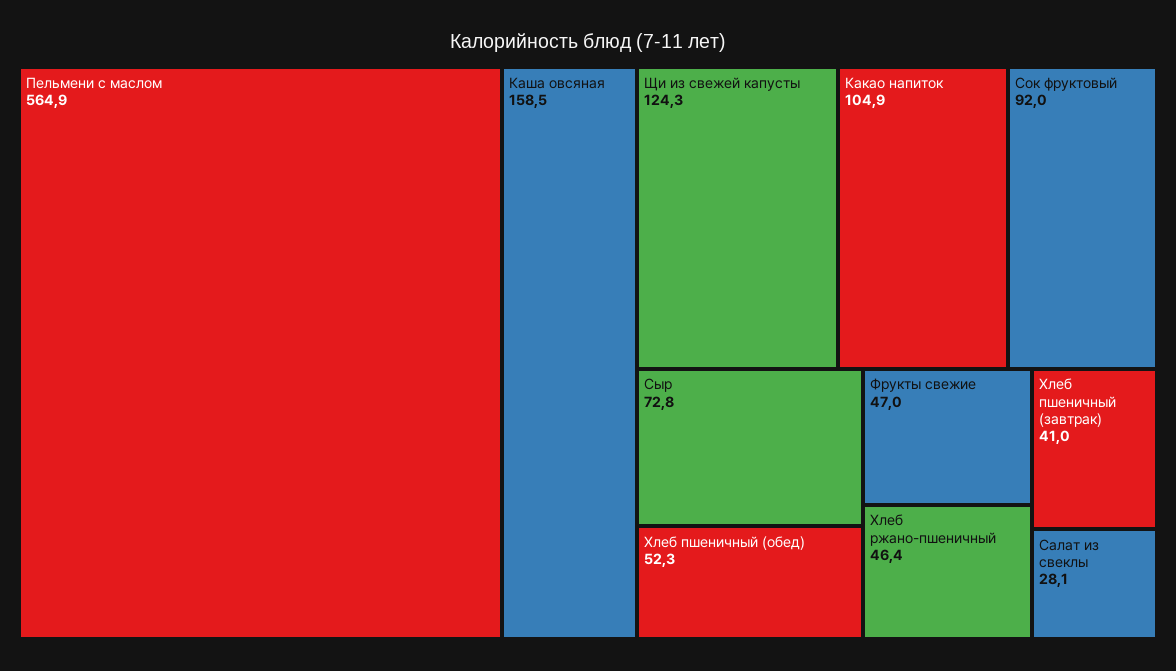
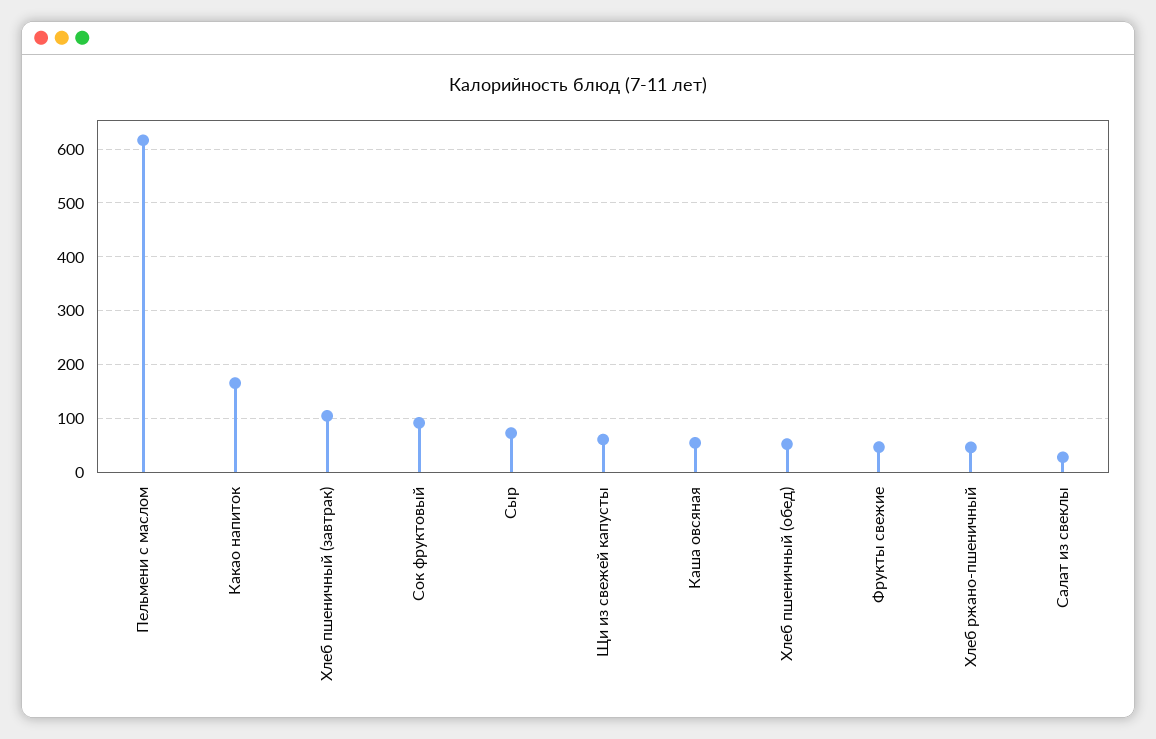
Пельмени с маслом: 564.9 -> 620
Каша овсяная: 158.5 -> 60
Щи из свежей капусты: 124.3 -> 60
Какао напиток: 104.9 -> 160
Хлеб пшеничный (завтрак): 41 -> 100

